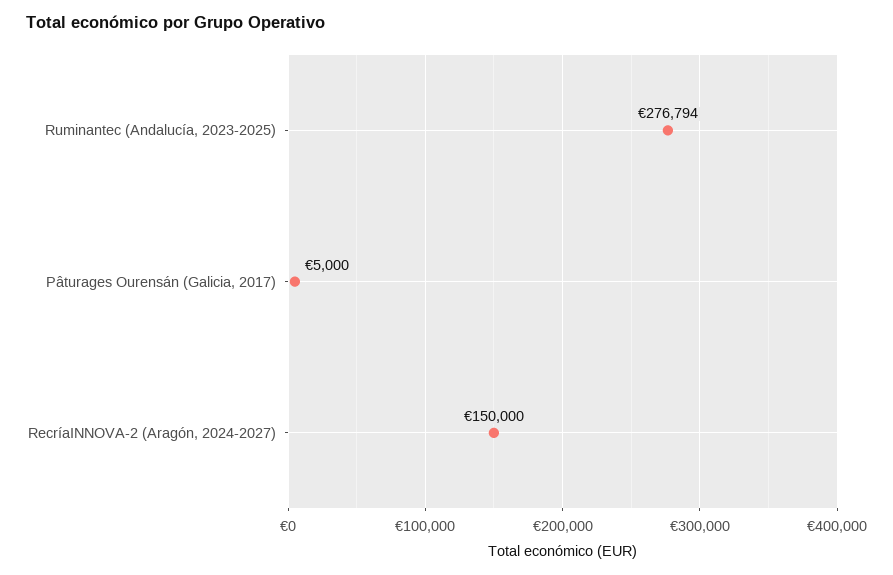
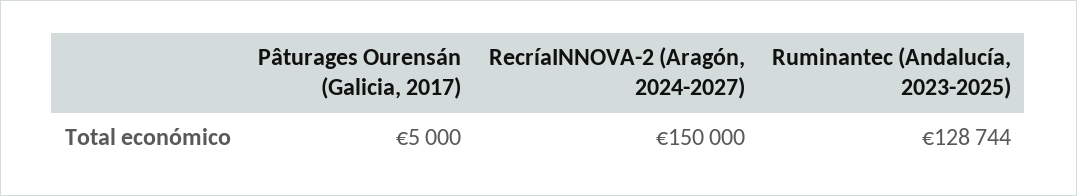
Ruminantec (Andalucía, 2023-2025): 276794 -> 128744

